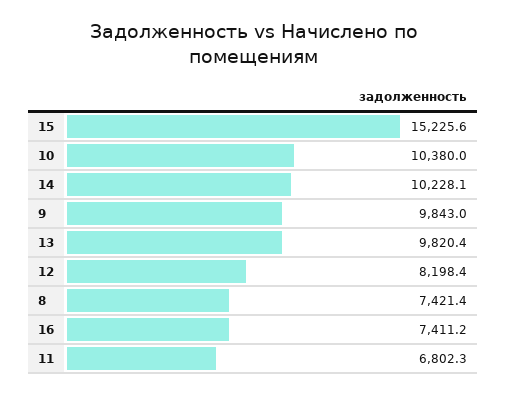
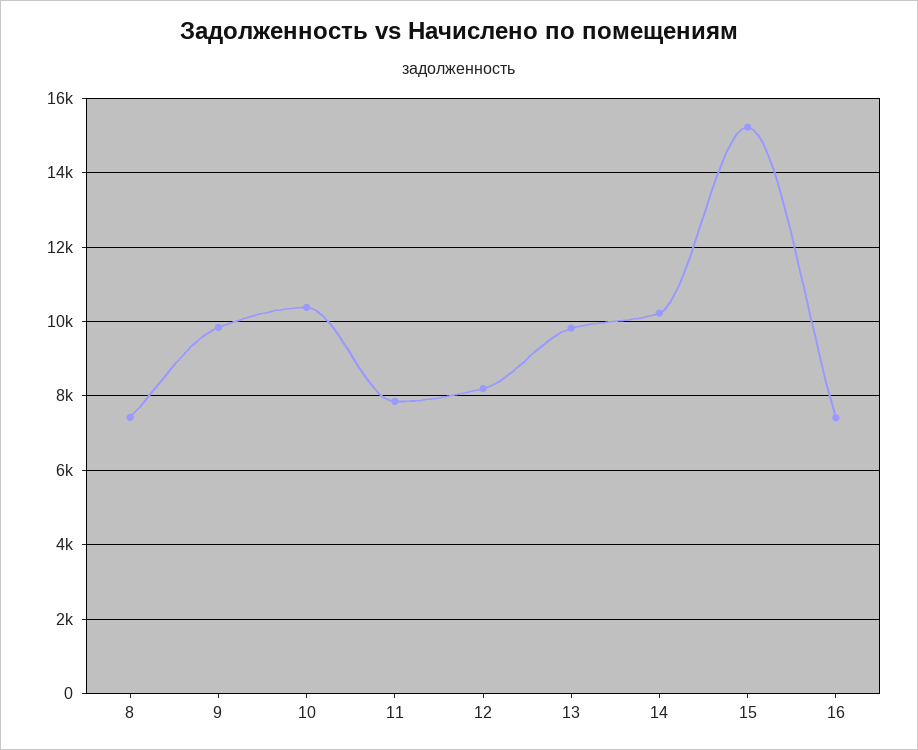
11: 6802.3 -> 7800

